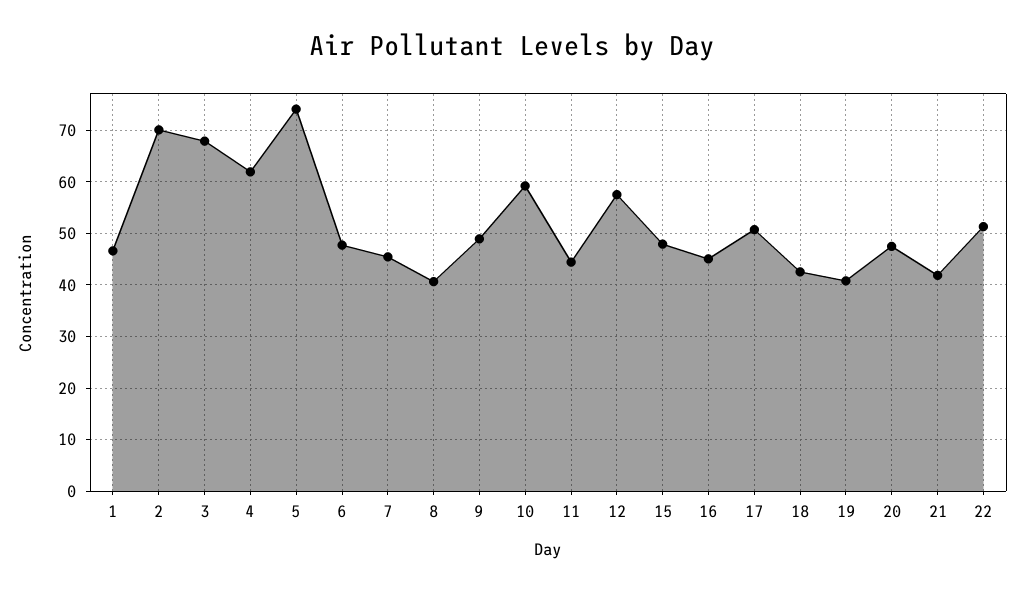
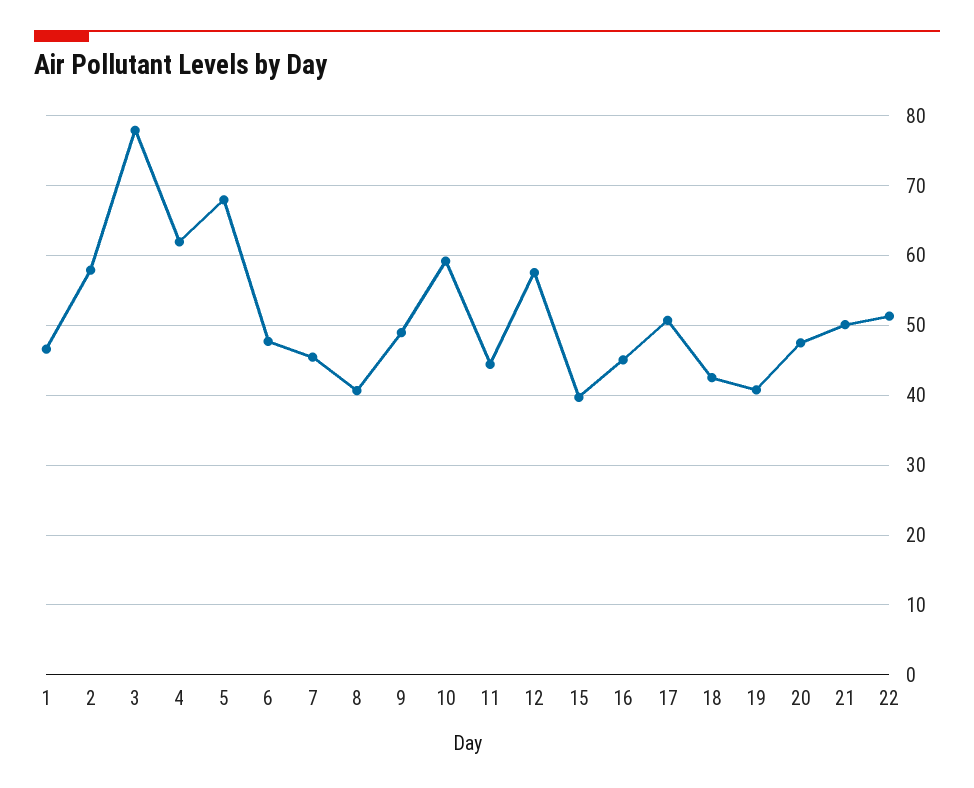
2: 70 -> 58
3: 68 -> 78
5: 74 -> 68
15: 48 -> 40
21: 42 -> 50

